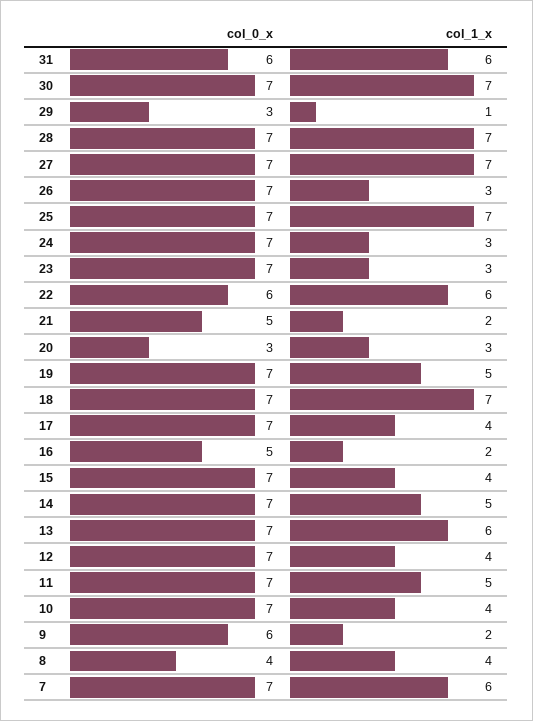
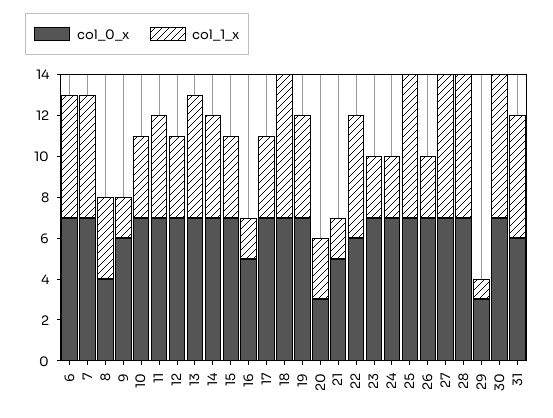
col_0_x, 6: none -> 7
col_1_x, 6: none -> 6

